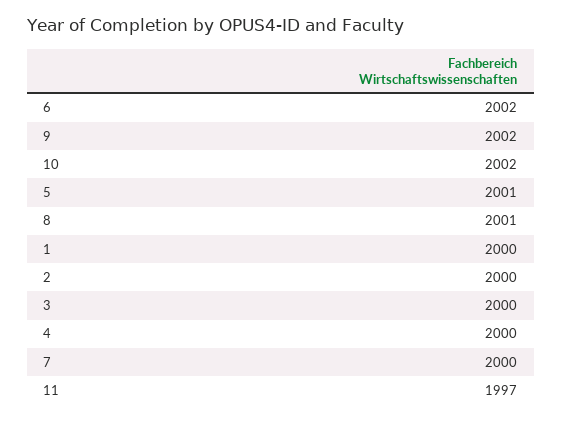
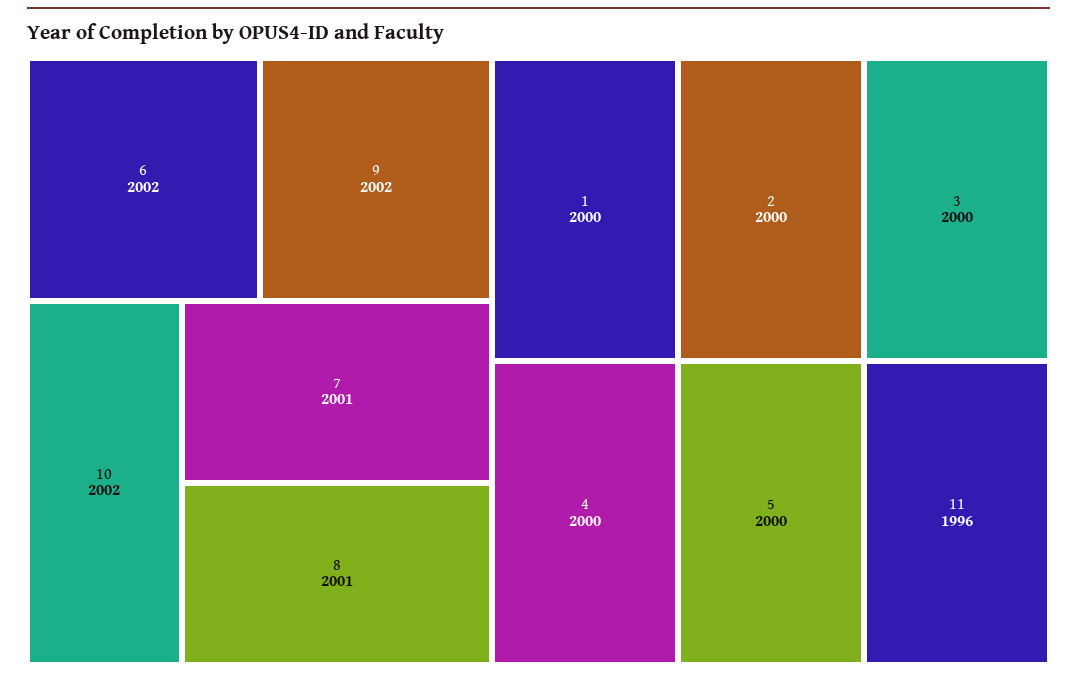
5: 2001 -> 2000
7: 2000 -> 2001
11: 1997 -> 1996

